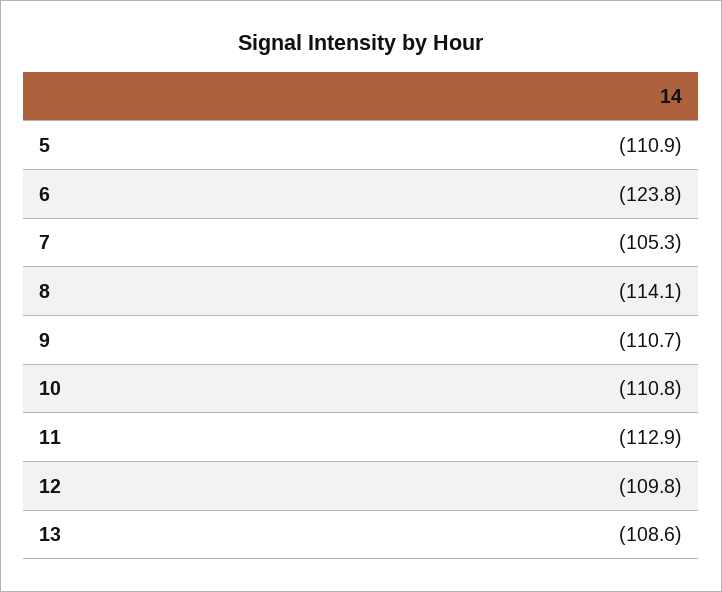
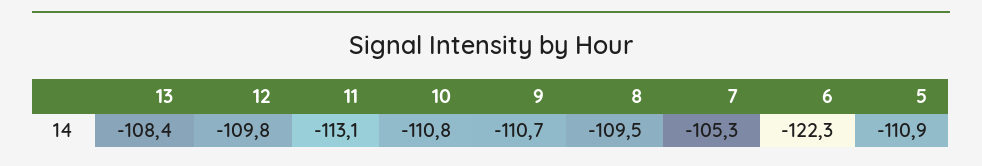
6: -123.8 -> -122.3
8: -114.1 -> -109.5
11: -112.9 -> -113.1
13: -108.6 -> -108.4

